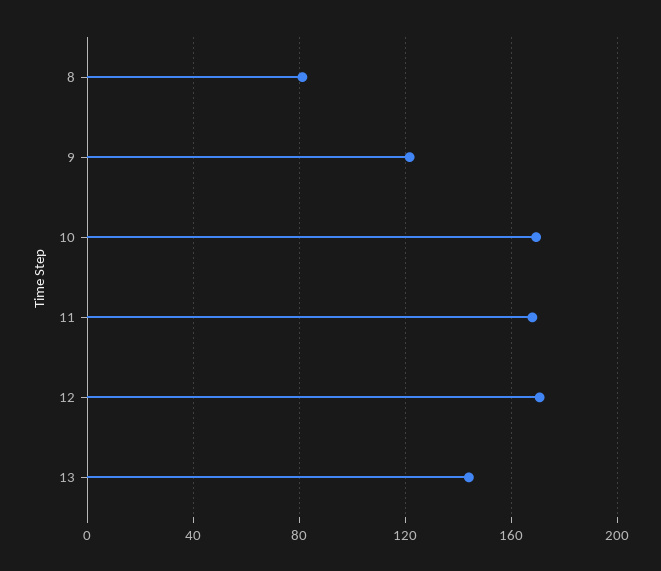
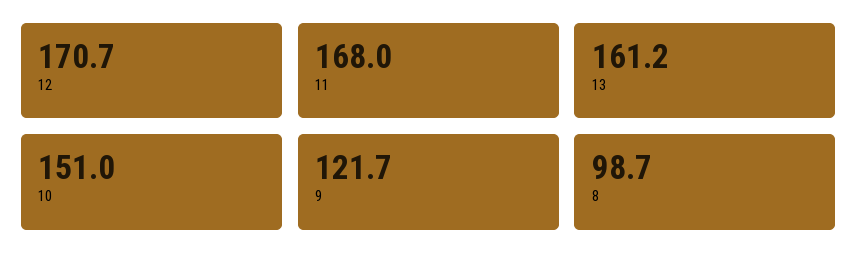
8: 80 -> 98.7
10: 170 -> 151
13: 145 -> 161.2

